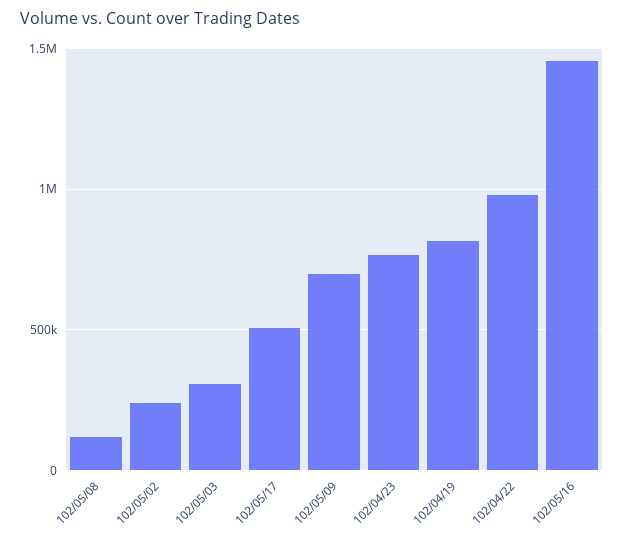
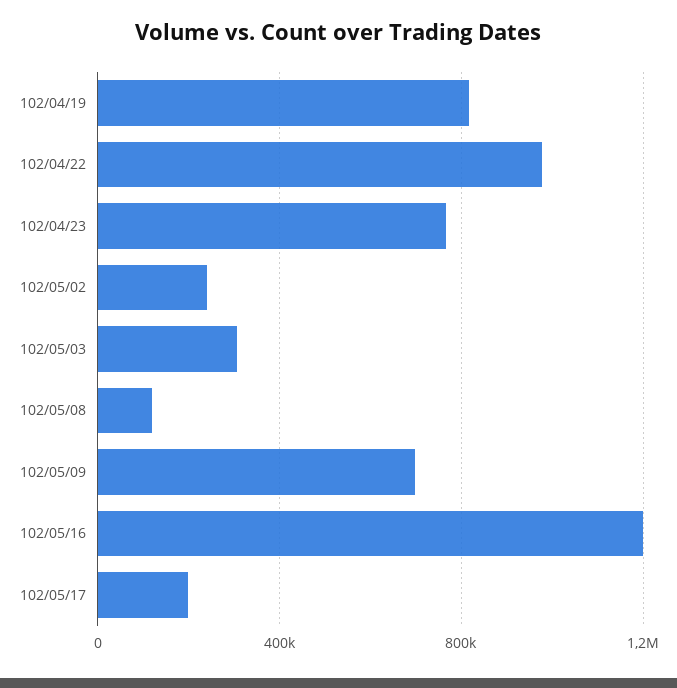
102/05/17: 500000 -> 200000
102/05/16: 1450000 -> 1200000

